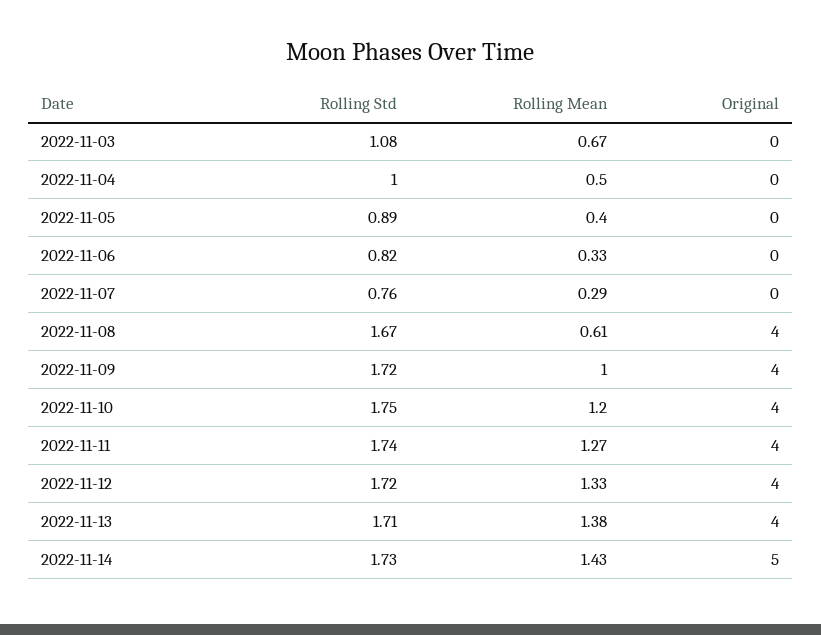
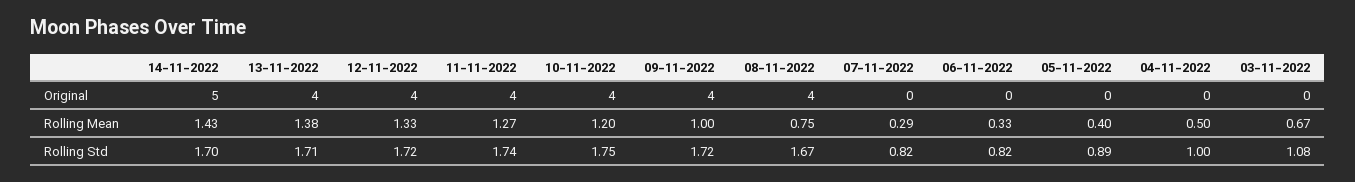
Rolling Std, 2022-11-07: 0.76 -> 0.82
Rolling Mean, 2022-11-08: 0.61 -> 0.75
Rolling Std, 2022-11-14: 1.73 -> 1.7

